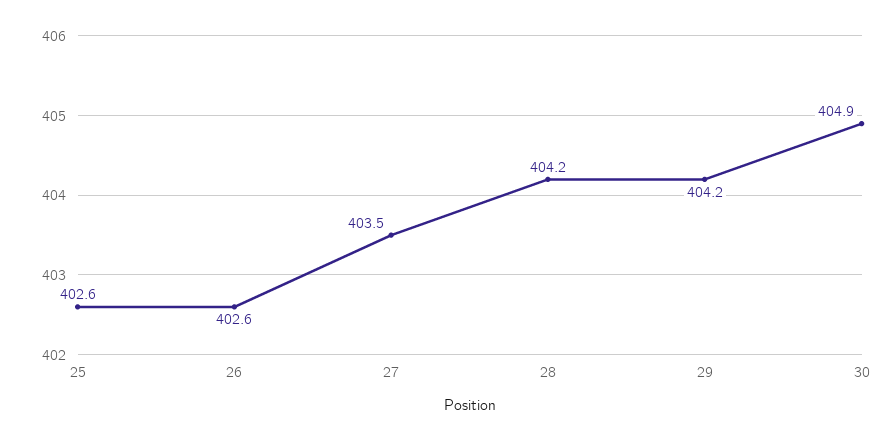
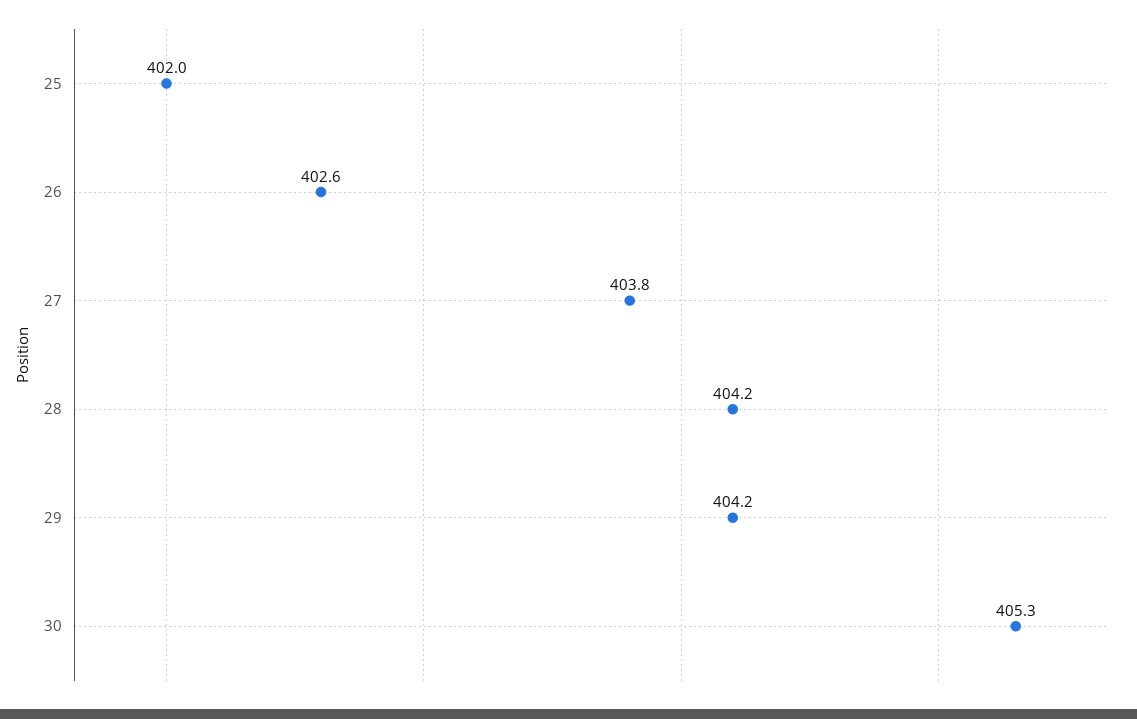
25: 402.6 -> 402
27: 403.5 -> 403.8
30: 404.9 -> 405.3

